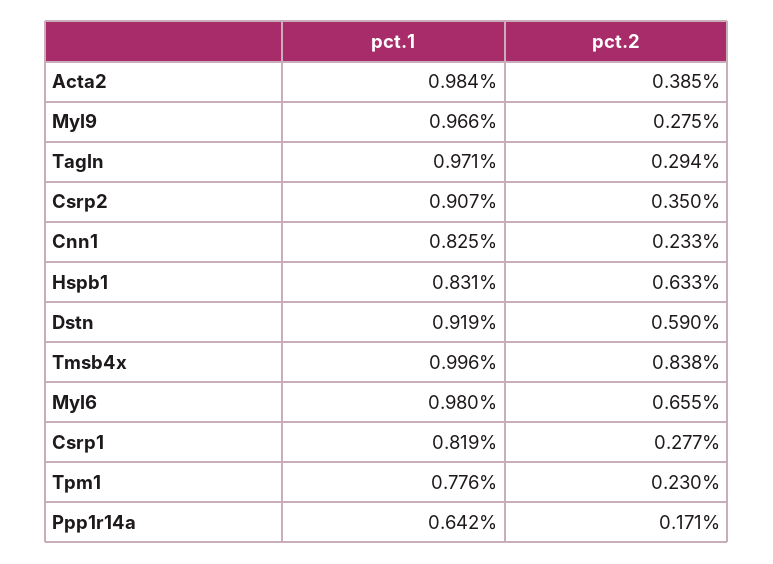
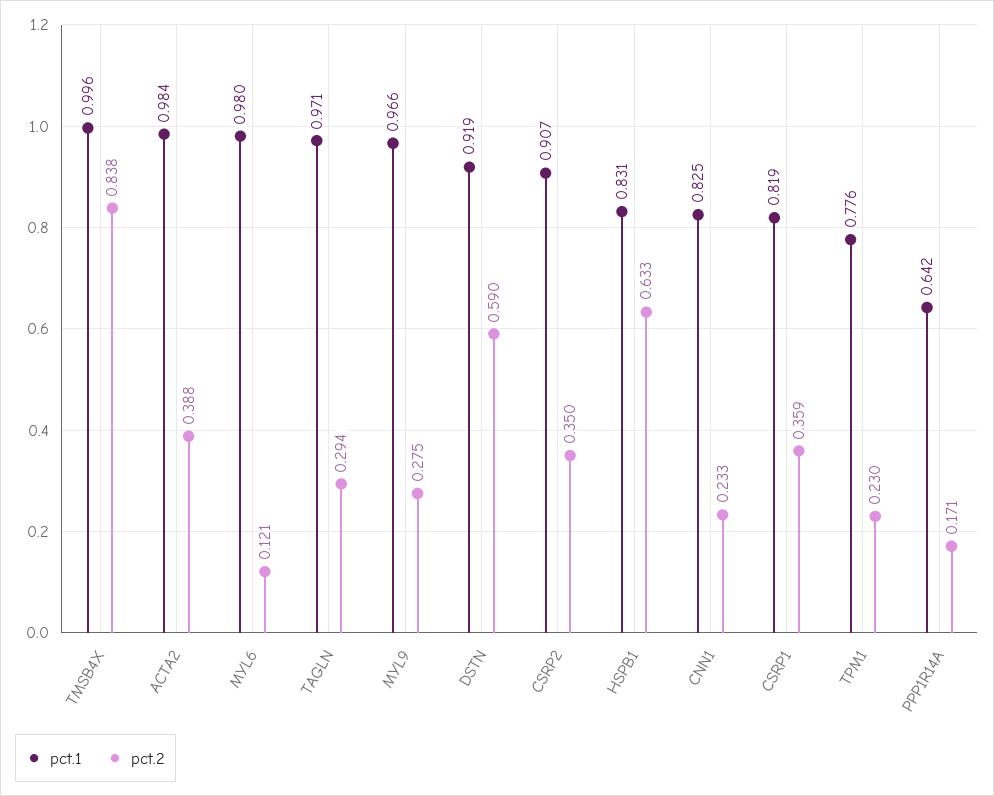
pct.2, Acta2: 0.385 -> 0.388
pct.2, Myl6: 0.655 -> 0.121
pct.2, Csrp1: 0.277 -> 0.359

